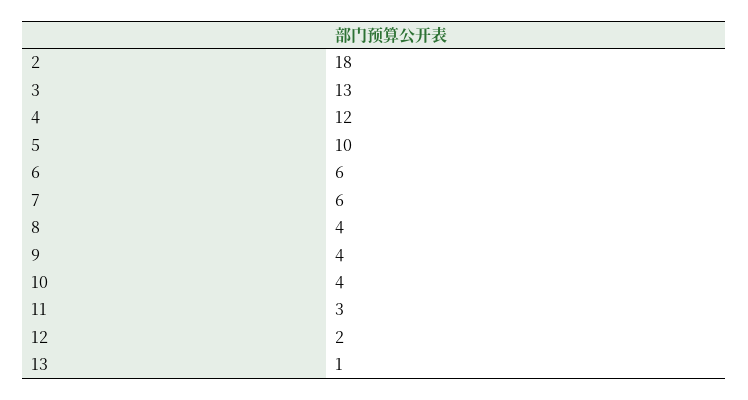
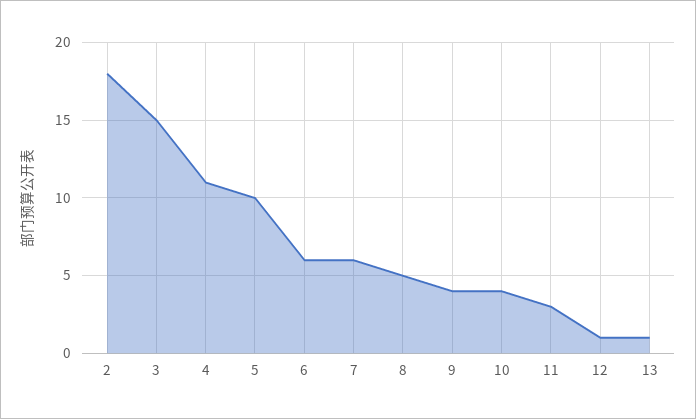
3: 13 -> 15
4: 12 -> 11
8: 4 -> 5
12: 2 -> 1

